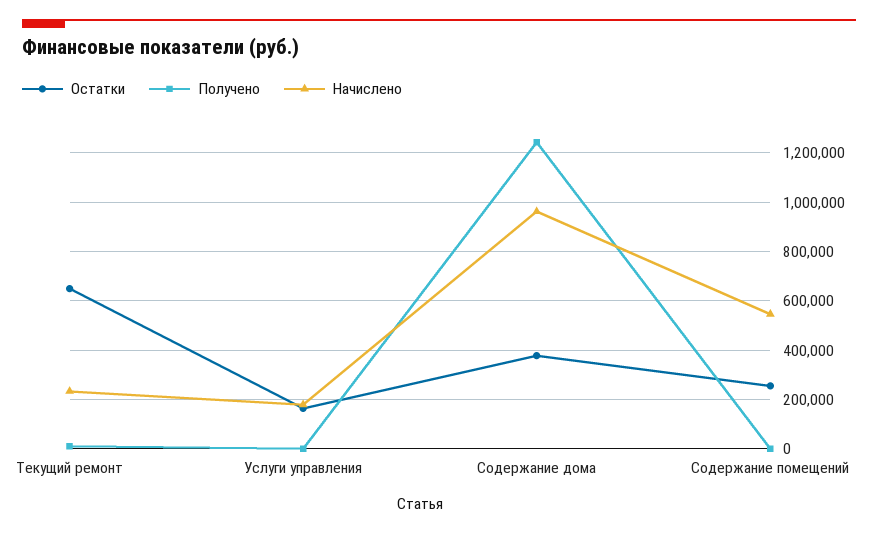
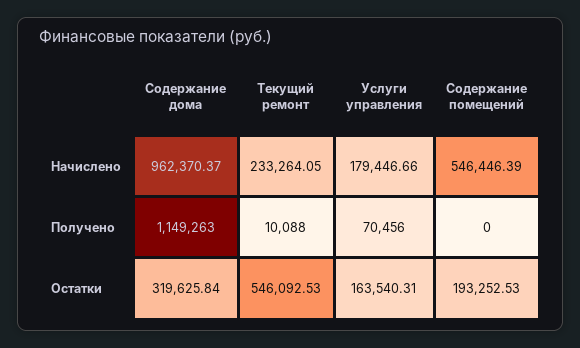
Остатки, Текущий ремонт: 650000 -> 546092.53
Получено, Услуги управления: 0 -> 70456
Остатки, Содержание дома: 375000 -> 319625.84
Получено, Содержание дома: 1250000 -> 1149263
Остатки, Содержание помещений: 250000 -> 193252.53

